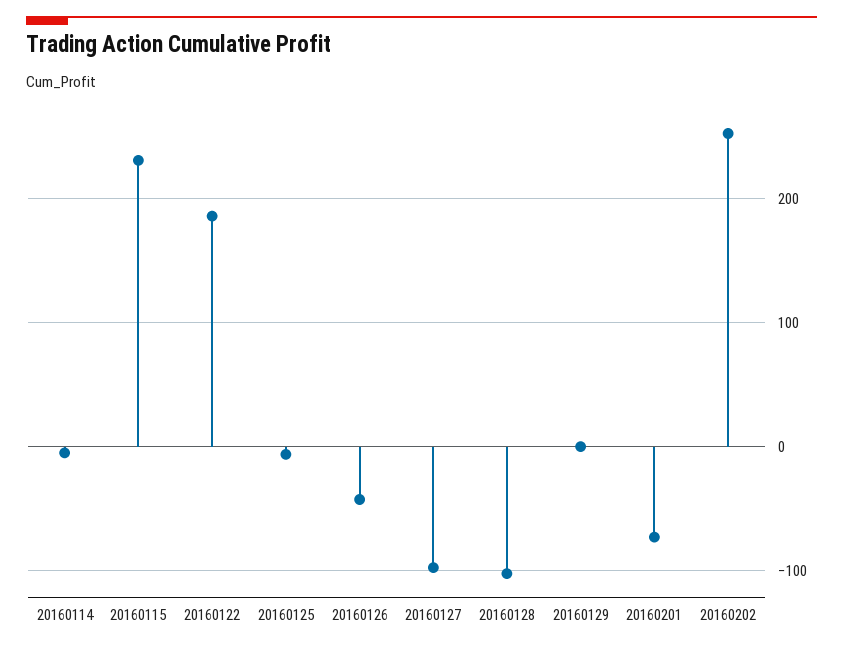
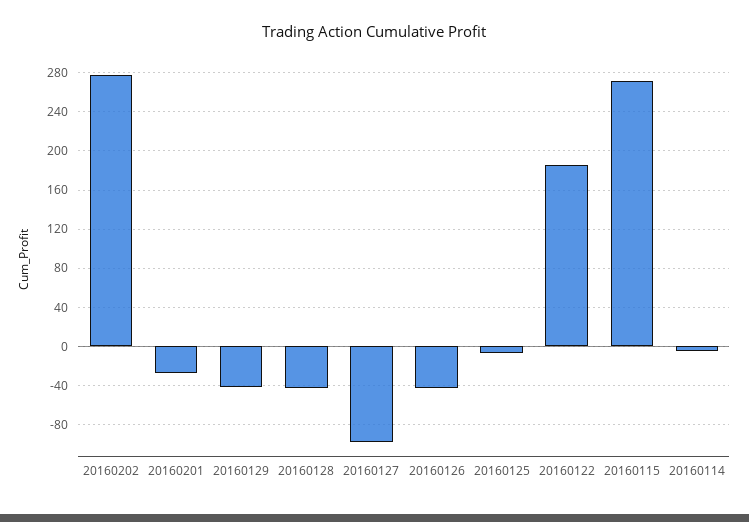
20160115: 230 -> 270
20160128: -100 -> -40
20160129: 0 -> -40
20160201: -70 -> -30
20160202: 250 -> 280

